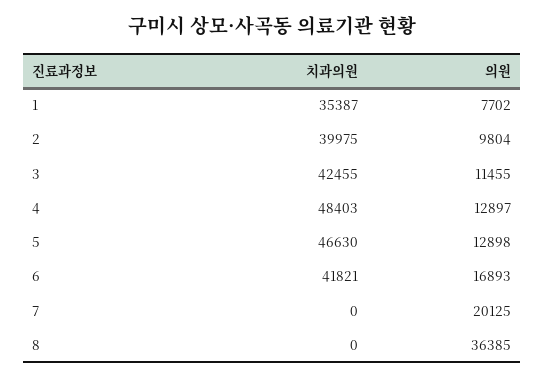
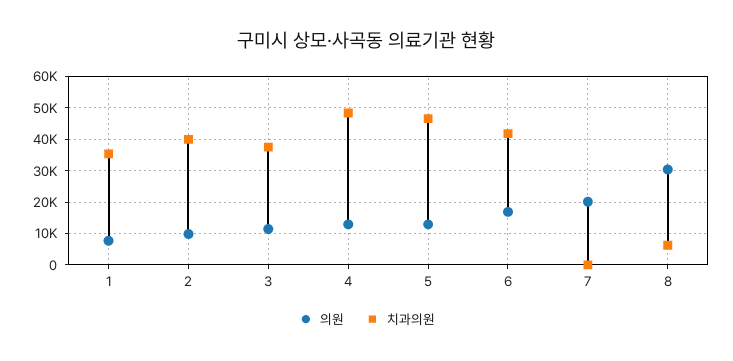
치과의원, 3: 42455 -> 38000
치과의원, 8: 0 -> 6000
의원, 8: 36385 -> 30000

